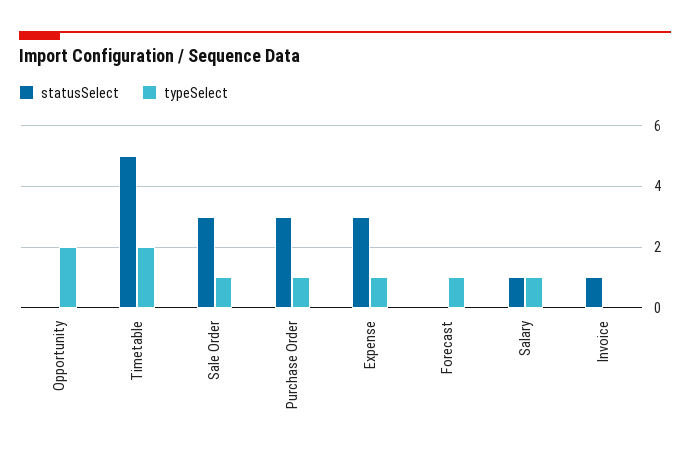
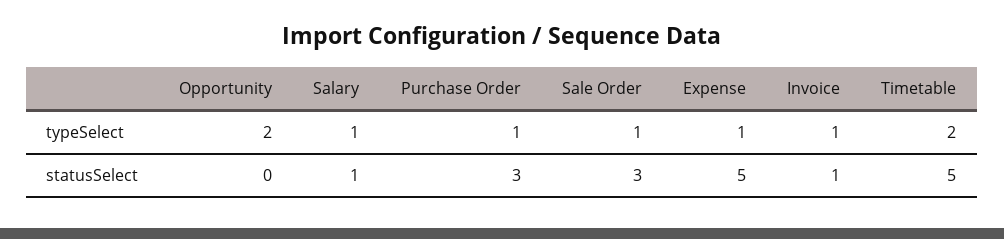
statusSelect, Expense: 3 -> 5
statusSelect, Forecast: 0 -> none
typeSelect, Forecast: 1 -> none
typeSelect, Invoice: 0 -> 1

